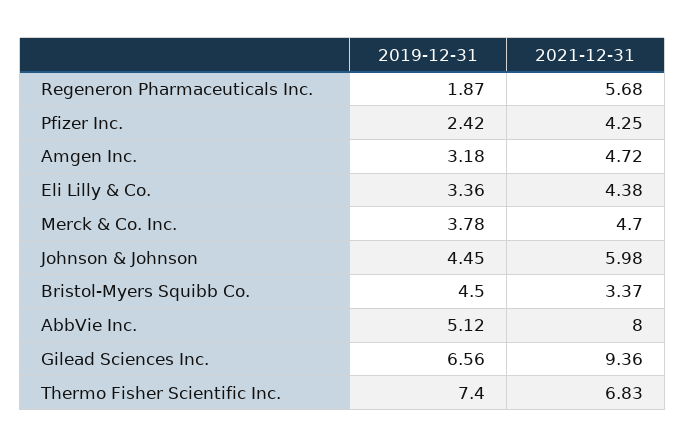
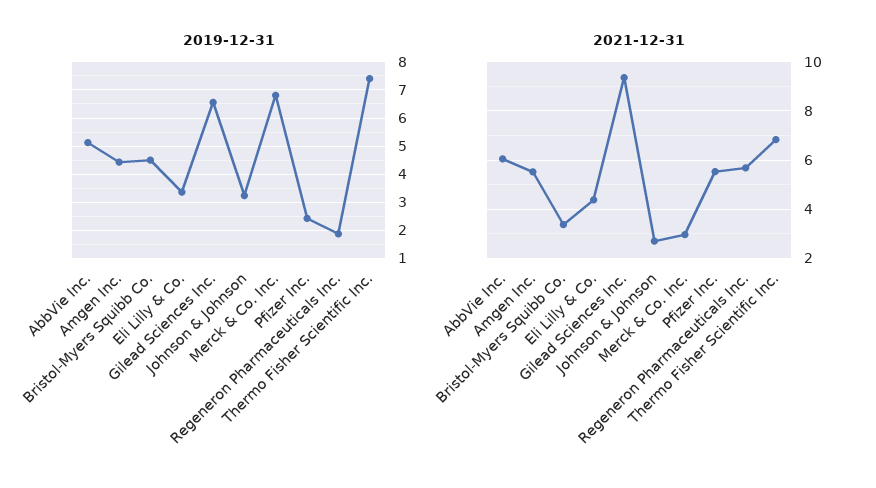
2021-12-31, Pfizer Inc.: 4.25 -> 5.5
2019-12-31, Amgen Inc.: 3.18 -> 4.5
2021-12-31, Amgen Inc.: 4.72 -> 5.5
2019-12-31, Merck & Co. Inc.: 3.78 -> 6.75
2021-12-31, Merck & Co. Inc.: 4.7 -> 3
2019-12-31, Johnson & Johnson: 4.45 -> 3.25
2021-12-31, Johnson & Johnson: 5.98 -> 2.75
2021-12-31, AbbVie Inc.: 8 -> 6

